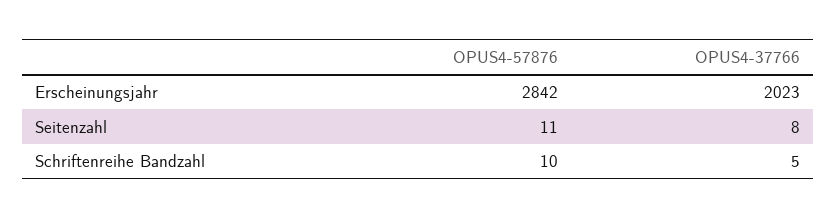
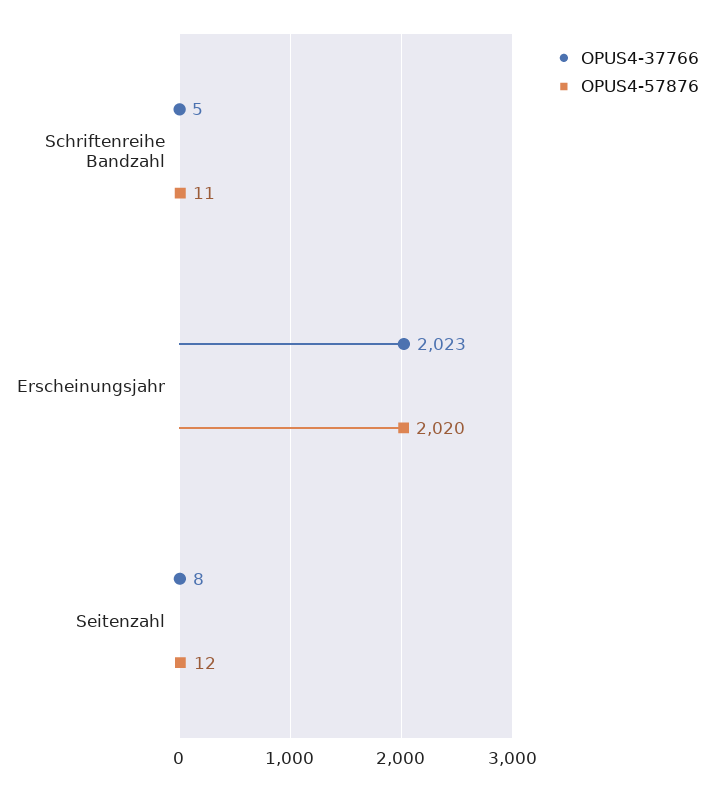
OPUS4-57876, Erscheinungsjahr: 2842 -> 2020
OPUS4-57876, Seitenzahl: 11 -> 12
OPUS4-57876, Schriftenreihe Bandzahl: 10 -> 11

